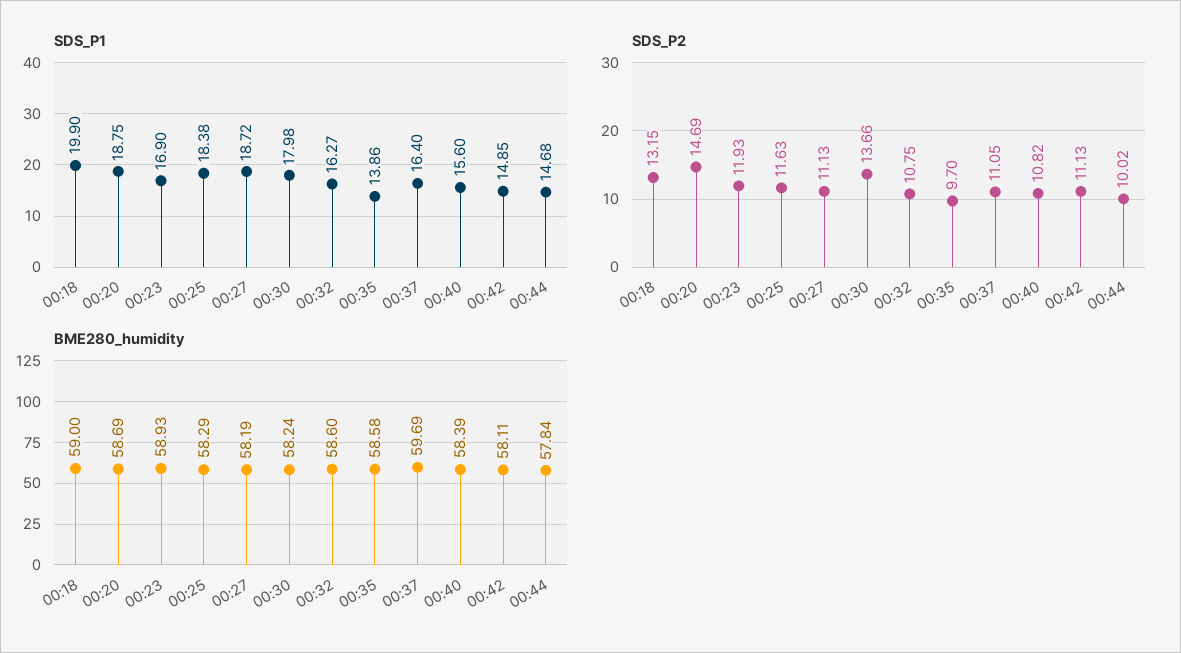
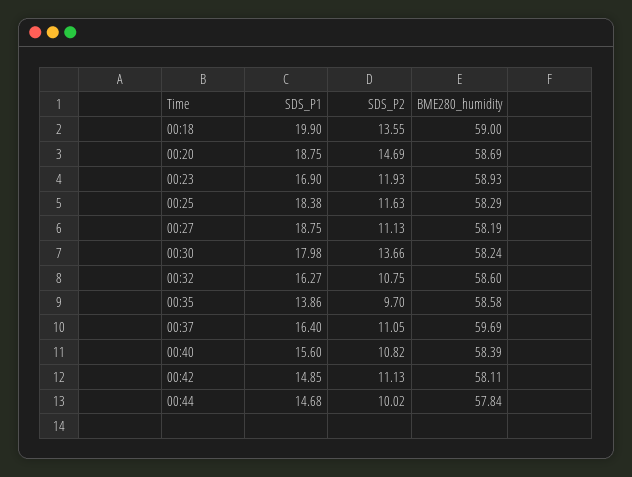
SDS_P1, 00:27: 18.72 -> 18.75
SDS_P2, 00:18: 13.15 -> 13.55

